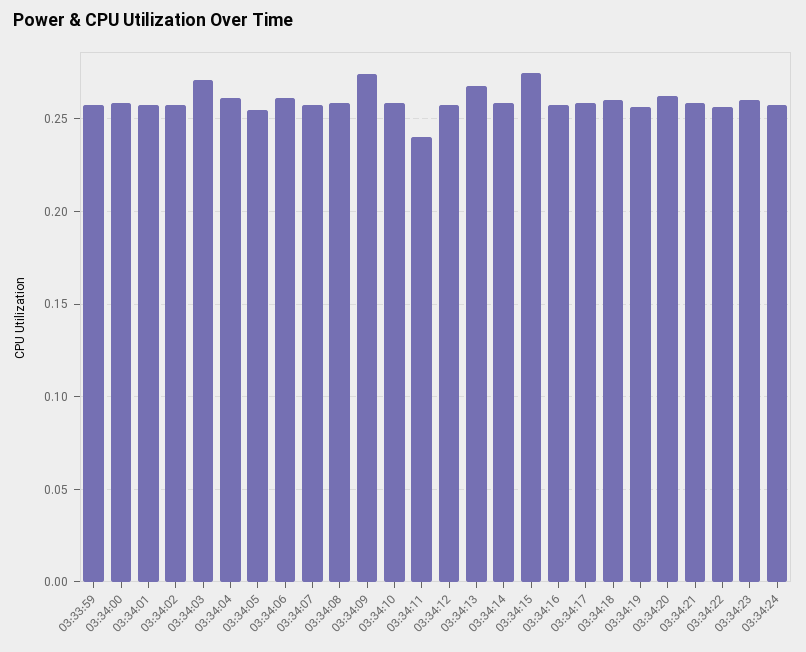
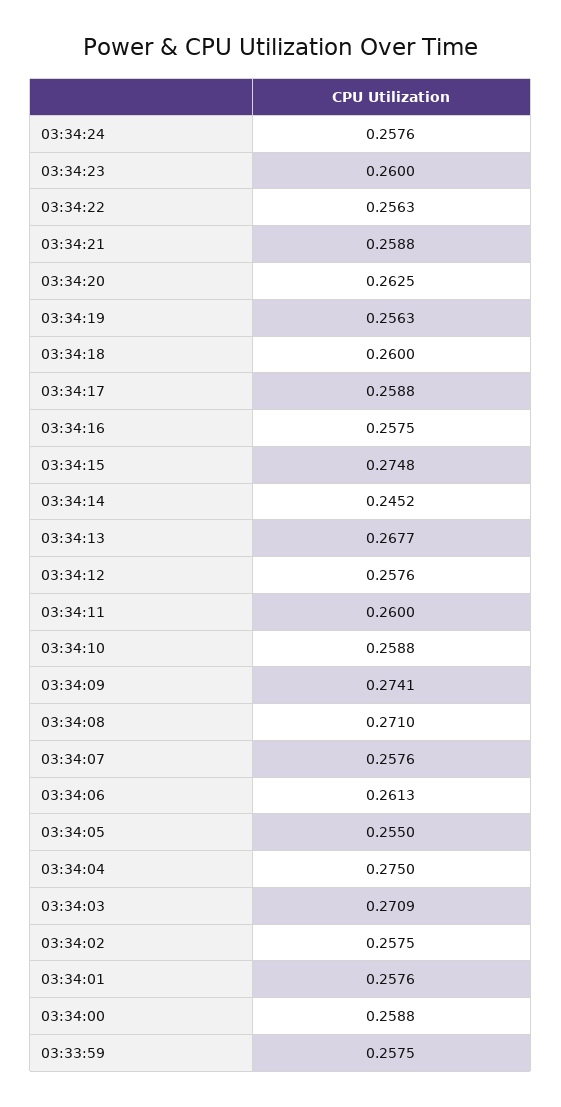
03:34:04: 0.26 -> 0.275
03:34:08: 0.26 -> 0.271
03:34:11: 0.24 -> 0.26
03:34:14: 0.26 -> 0.2452

